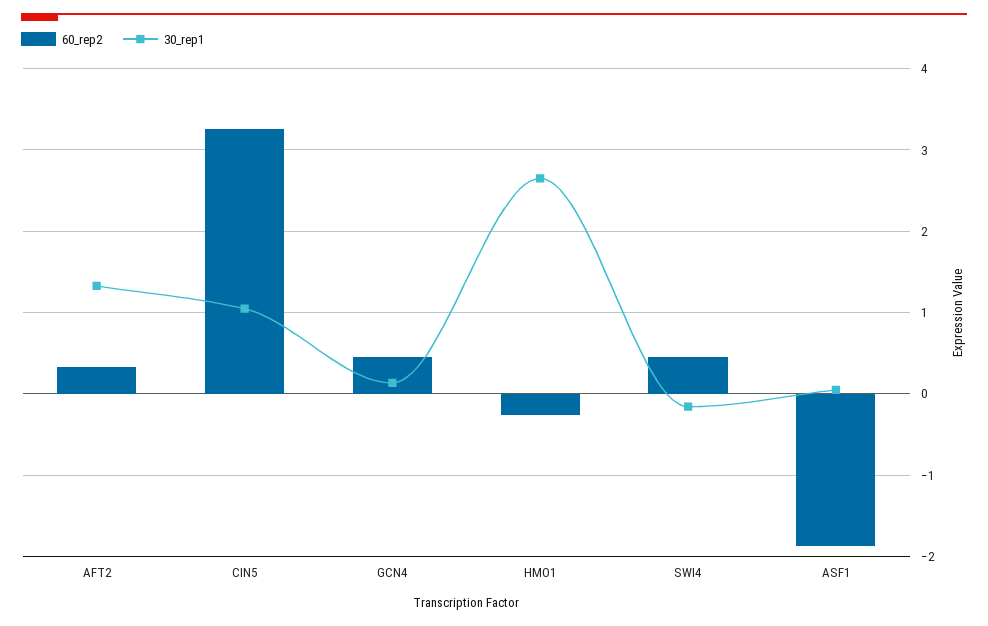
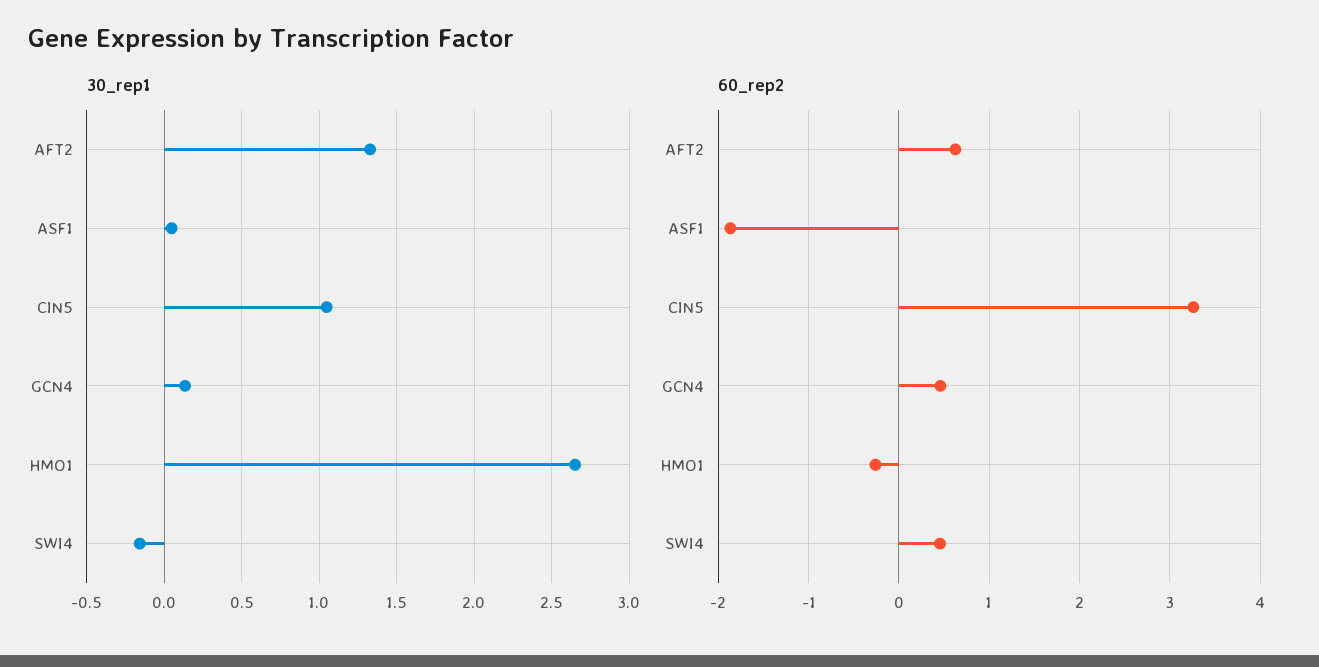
60_rep2, AFT2: 0.3 -> 0.6

